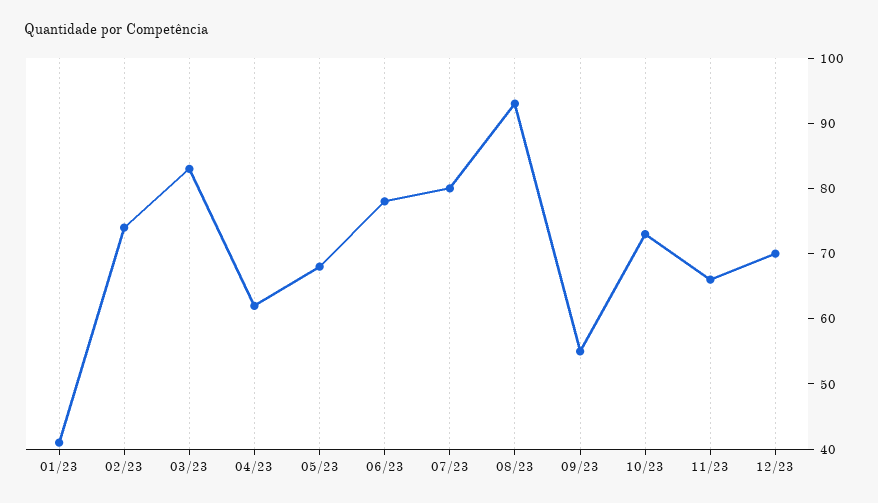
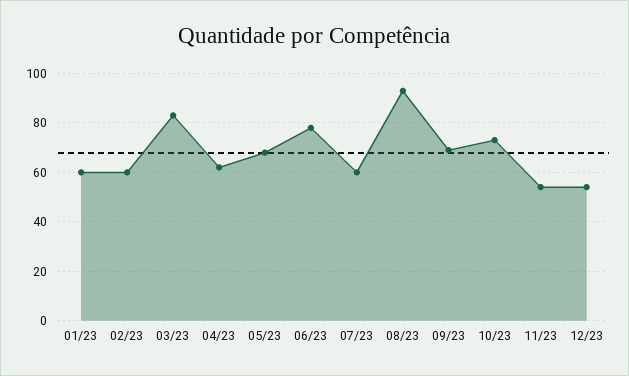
01/23: 40 -> 60
02/23: 75 -> 60
07/23: 80 -> 60
09/23: 55 -> 70
11/23: 65 -> 55
12/23: 70 -> 55

